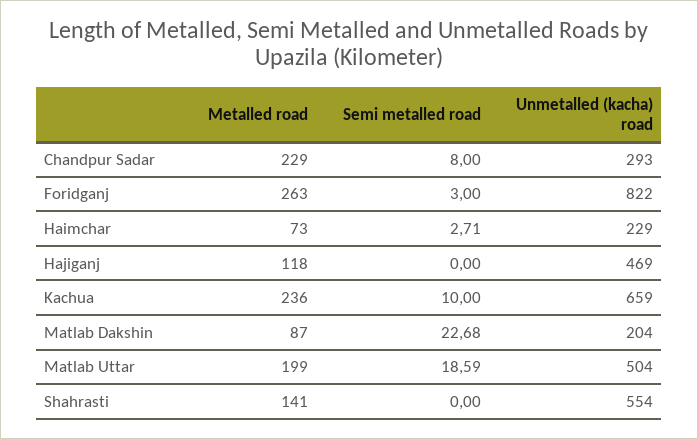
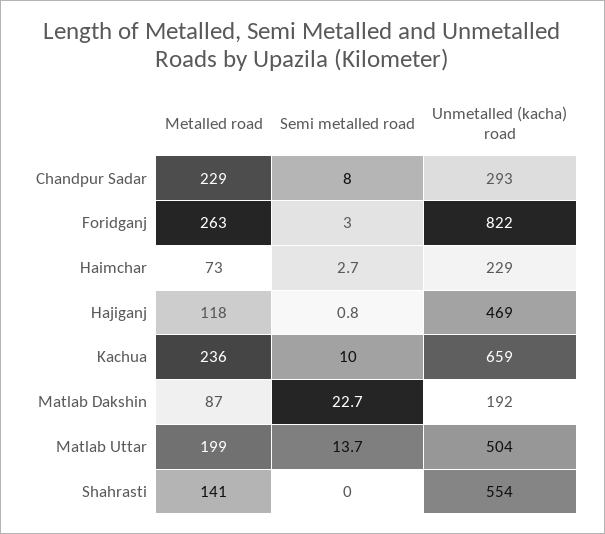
Semi metalled road, Hajiganj: 0 -> 0.8
Unmetalled (kacha) road, Matlab Dakshin: 204 -> 192
Semi metalled road, Matlab Uttar: 18.59 -> 13.7

